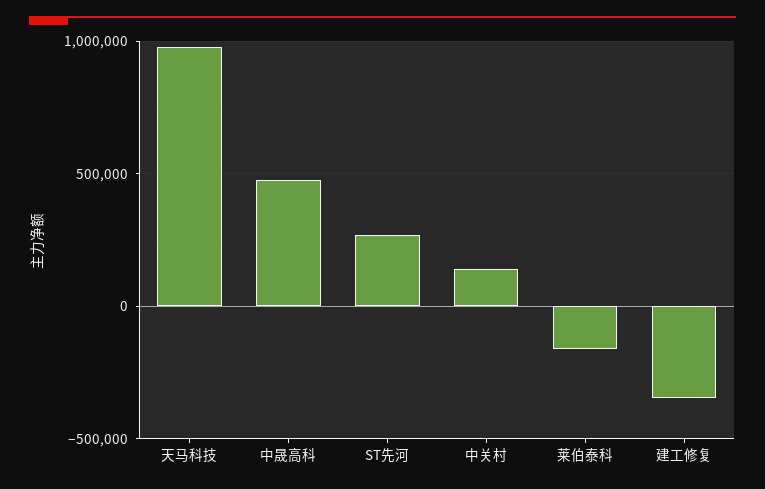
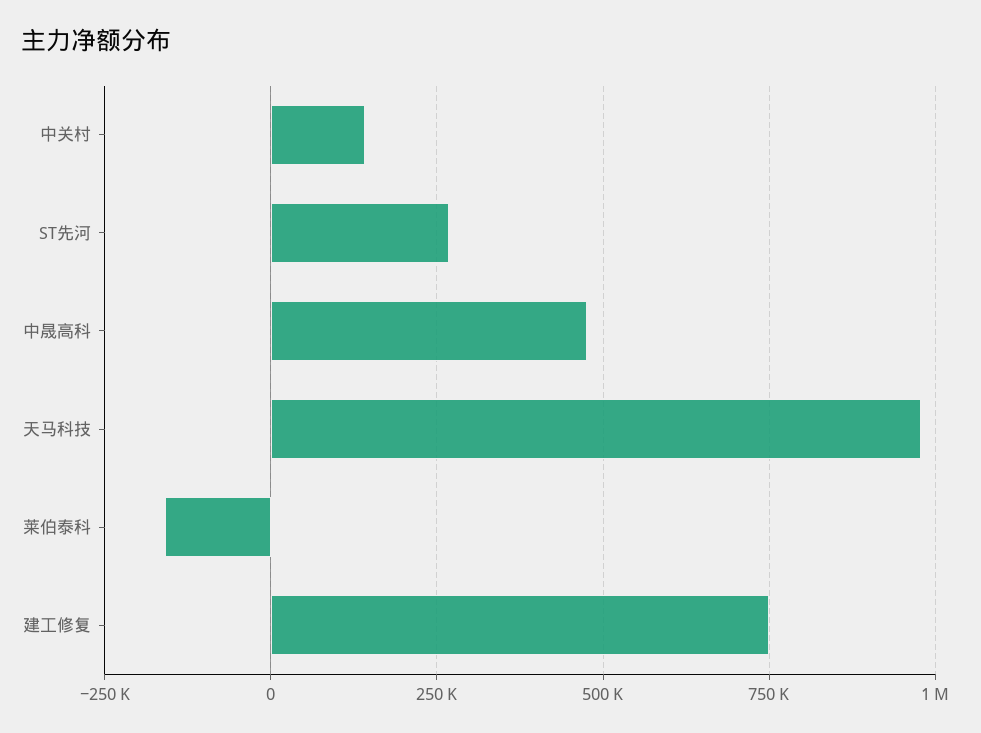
建工修复: -350000 -> 750000

